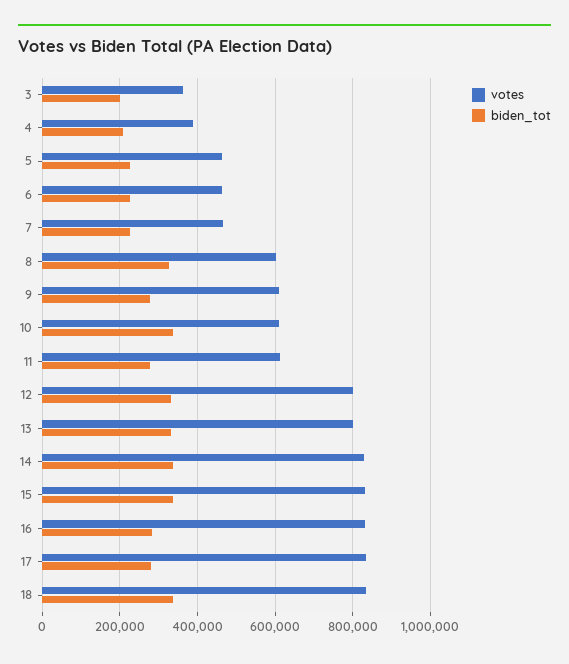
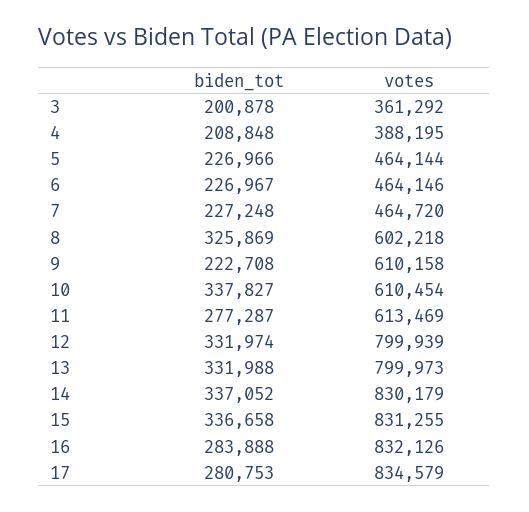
biden_tot, 9: 280000 -> 222708
votes, 18: 840000 -> none
biden_tot, 18: 340000 -> none

